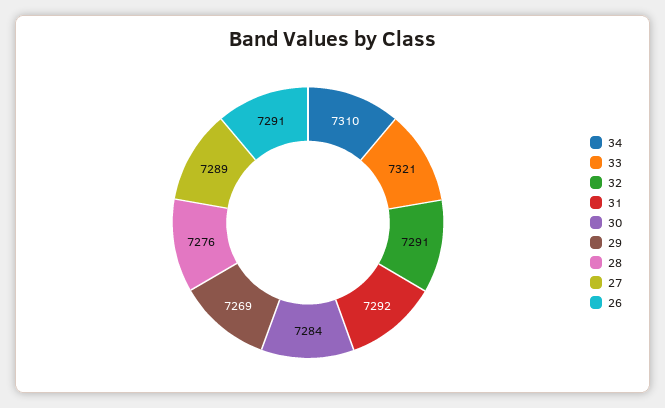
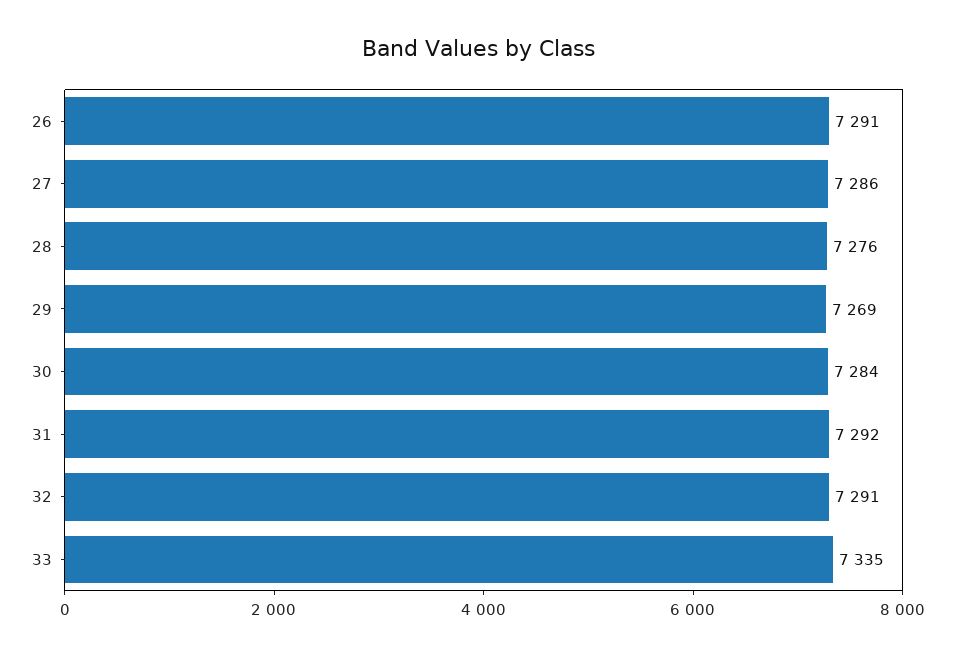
34: 7310 -> none
33: 7321 -> 7335
27: 7289 -> 7286

